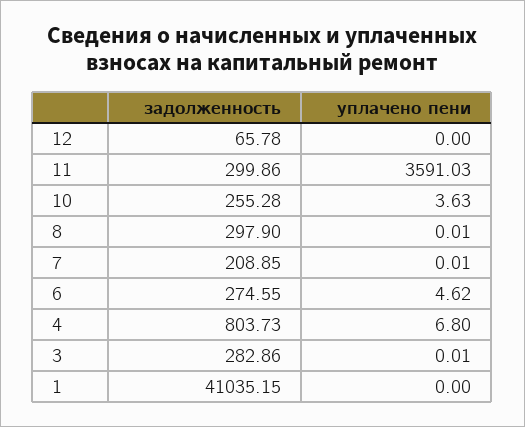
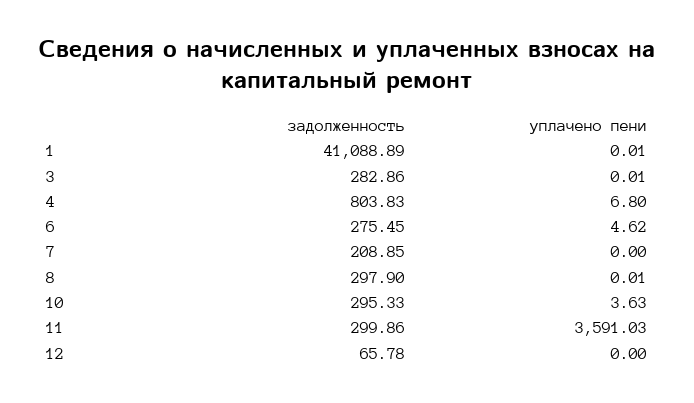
задолженность, 10: 255.28 -> 295.33
уплачено пени, 7: 0.01 -> 0
задолженность, 6: 274.55 -> 275.45
задолженность, 4: 803.73 -> 803.83
задолженность, 1: 41035.15 -> 41088.89
уплачено пени, 1: 0 -> 0.01

